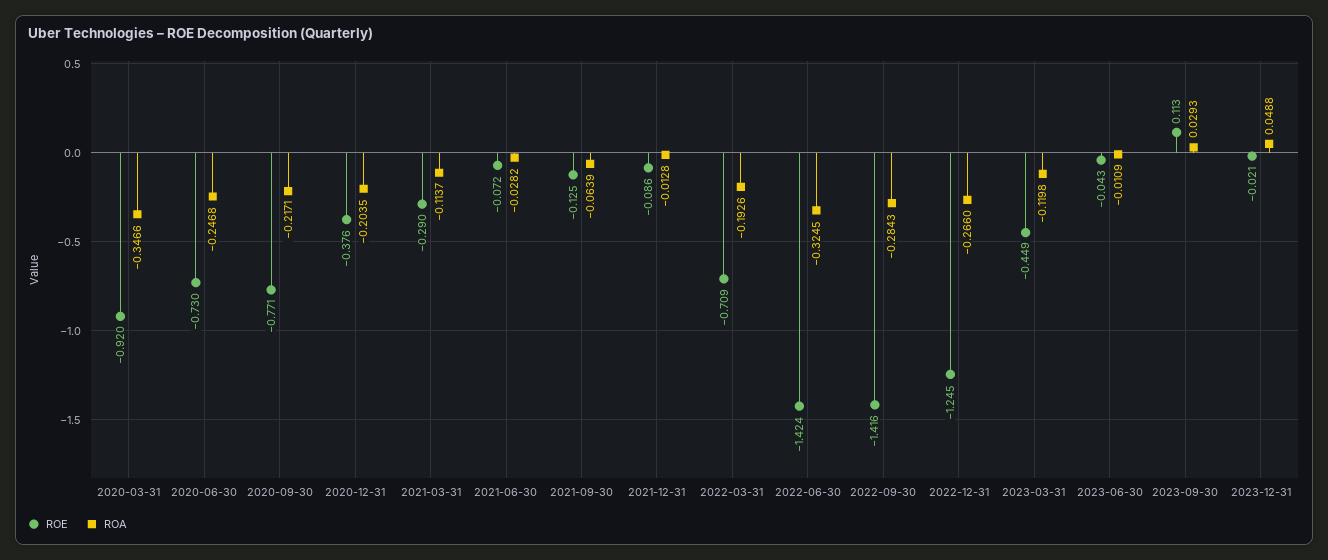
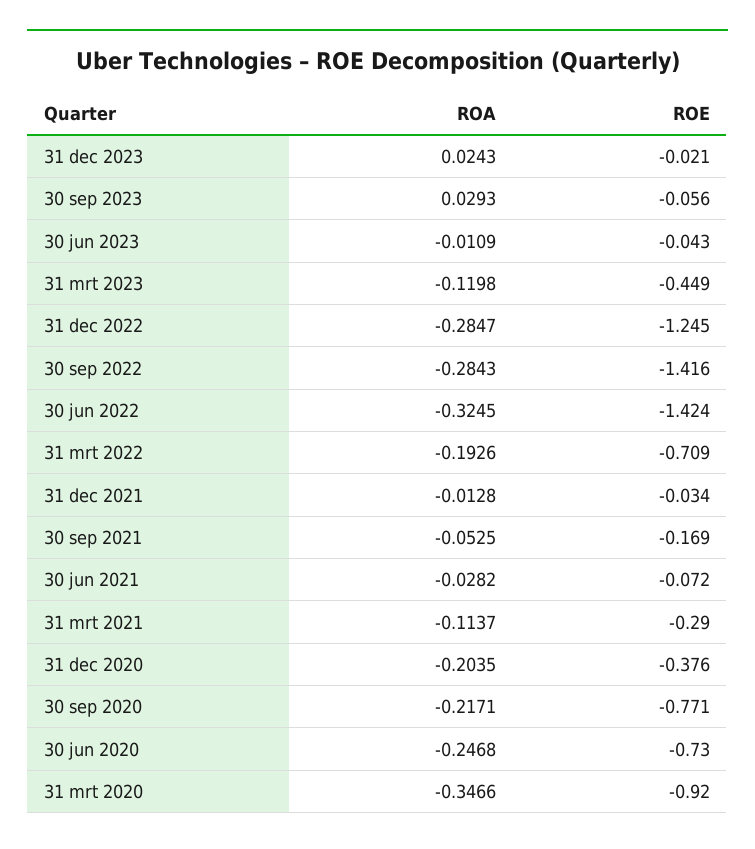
ROE, 2021-09-30: -0.125 -> -0.169
ROA, 2021-09-30: -0.0639 -> -0.0525
ROE, 2021-12-31: -0.086 -> -0.034
ROA, 2022-12-31: -0.266 -> -0.2847
ROE, 2023-09-30: 0.113 -> -0.056
ROA, 2023-12-31: 0.0488 -> 0.0243

